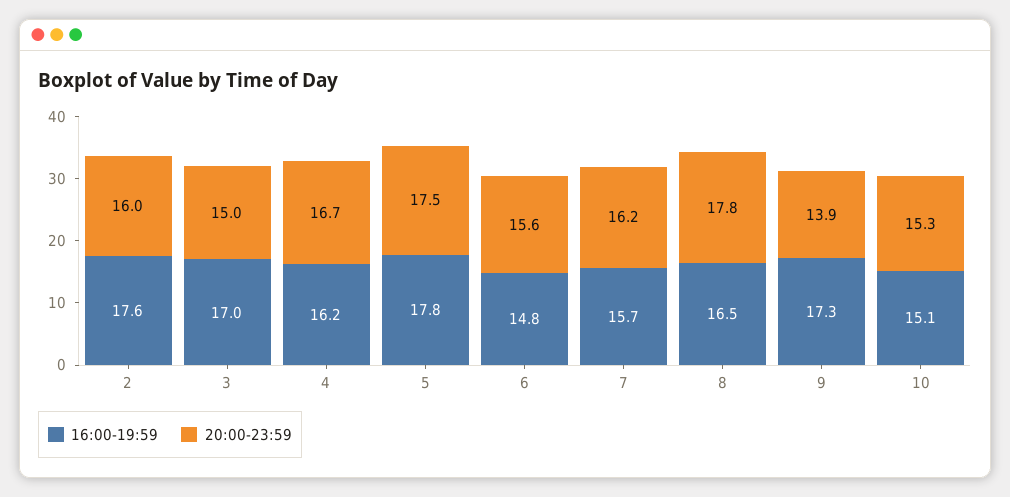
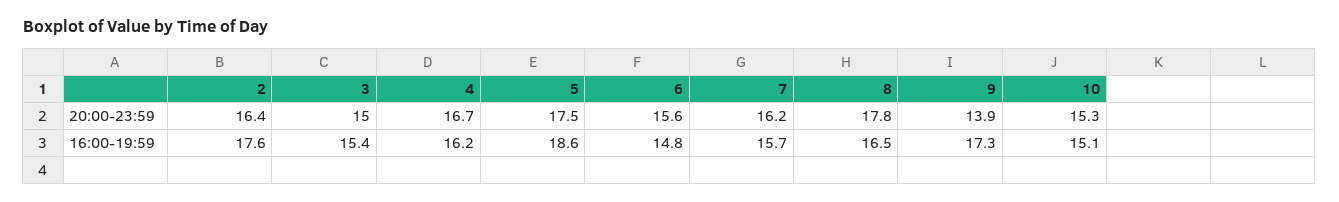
20:00-23:59, 2: 16 -> 16.4
16:00-19:59, 3: 17 -> 15.4
16:00-19:59, 5: 17.8 -> 18.6

